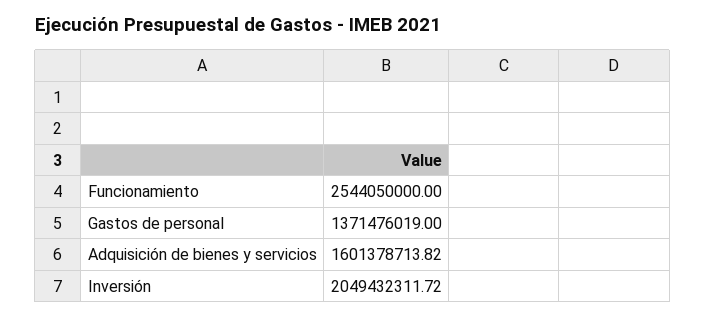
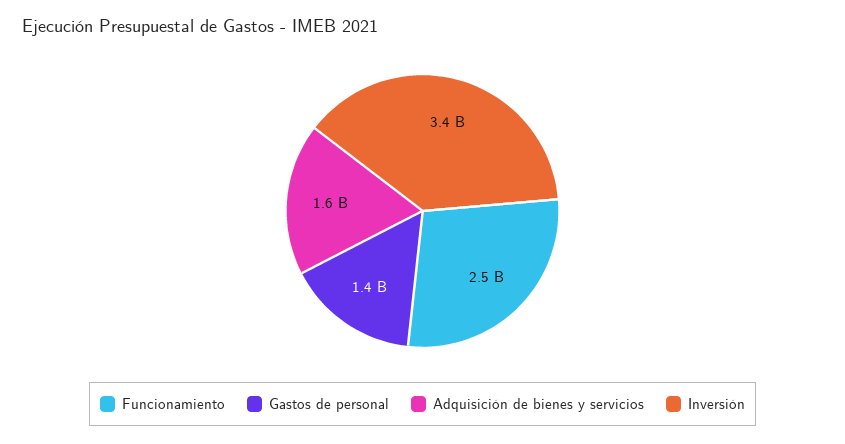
Inversión: 2049432311.72 -> 3400000000

